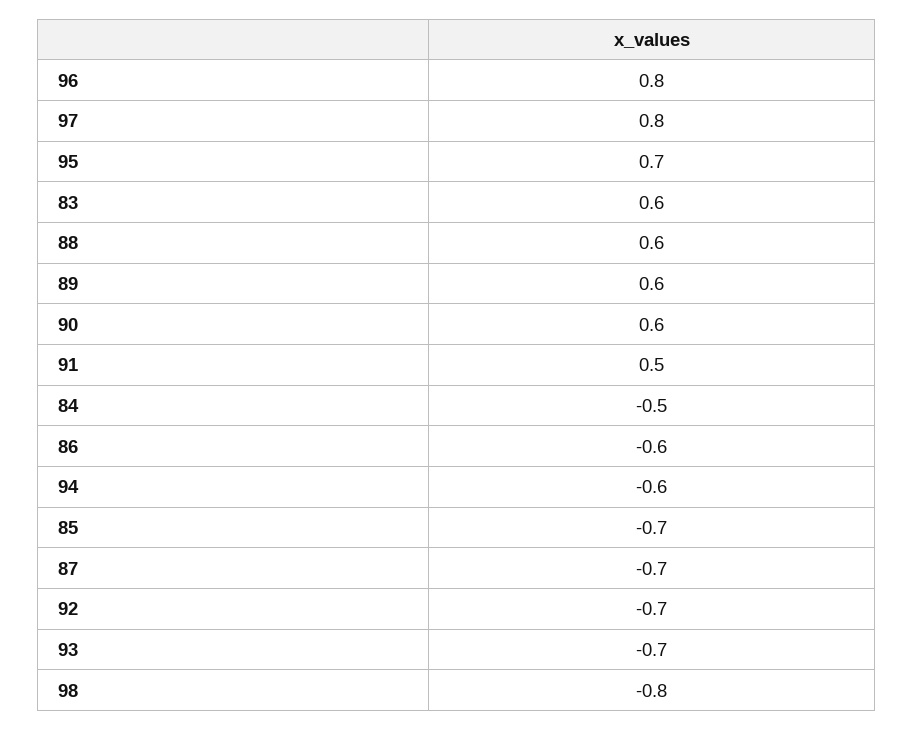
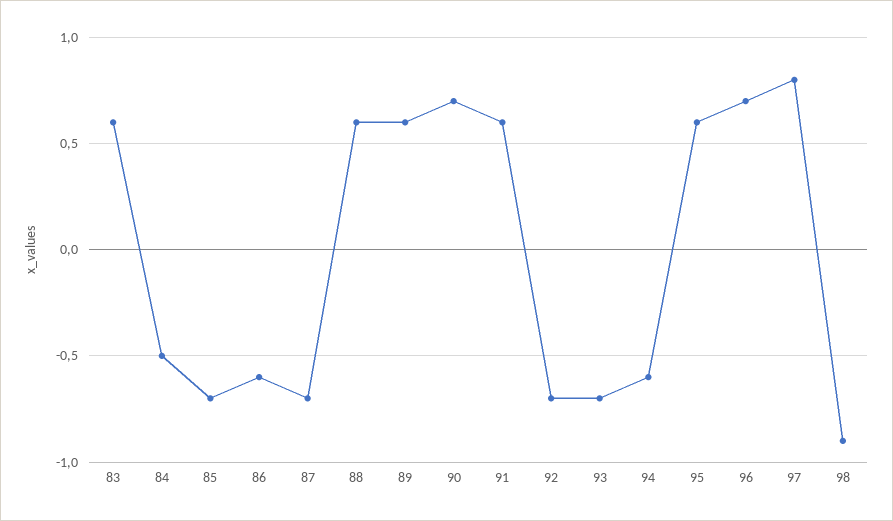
96: 0.8 -> 0.7
95: 0.7 -> 0.6
90: 0.6 -> 0.7
91: 0.5 -> 0.6
98: -0.8 -> -0.9

